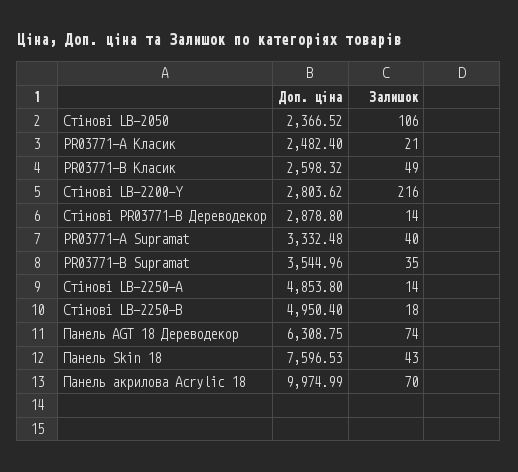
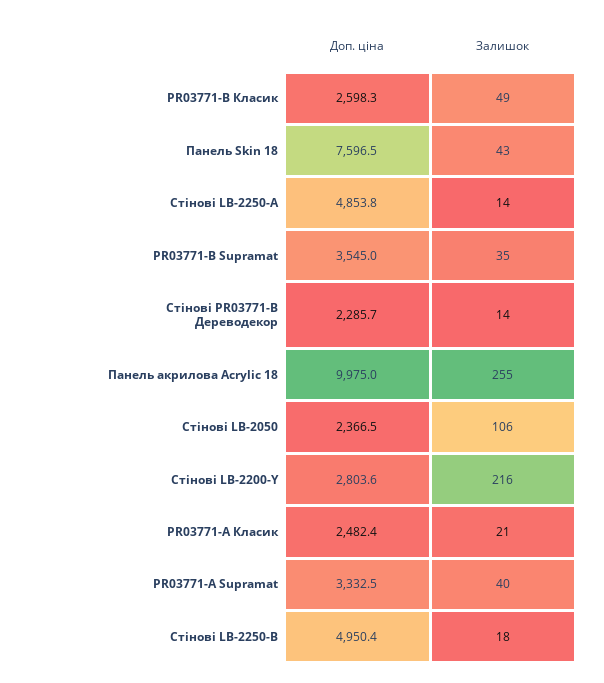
Доп. ціна, Стінові PR03771-B Дереводекор: 2878.8 -> 2285.7
Доп. ціна, Панель AGT 18 Дереводекор: 6308.75 -> none
Залишок, Панель AGT 18 Дереводекор: 74 -> none
Залишок, Панель акрилова Acrylic 18: 70 -> 255

